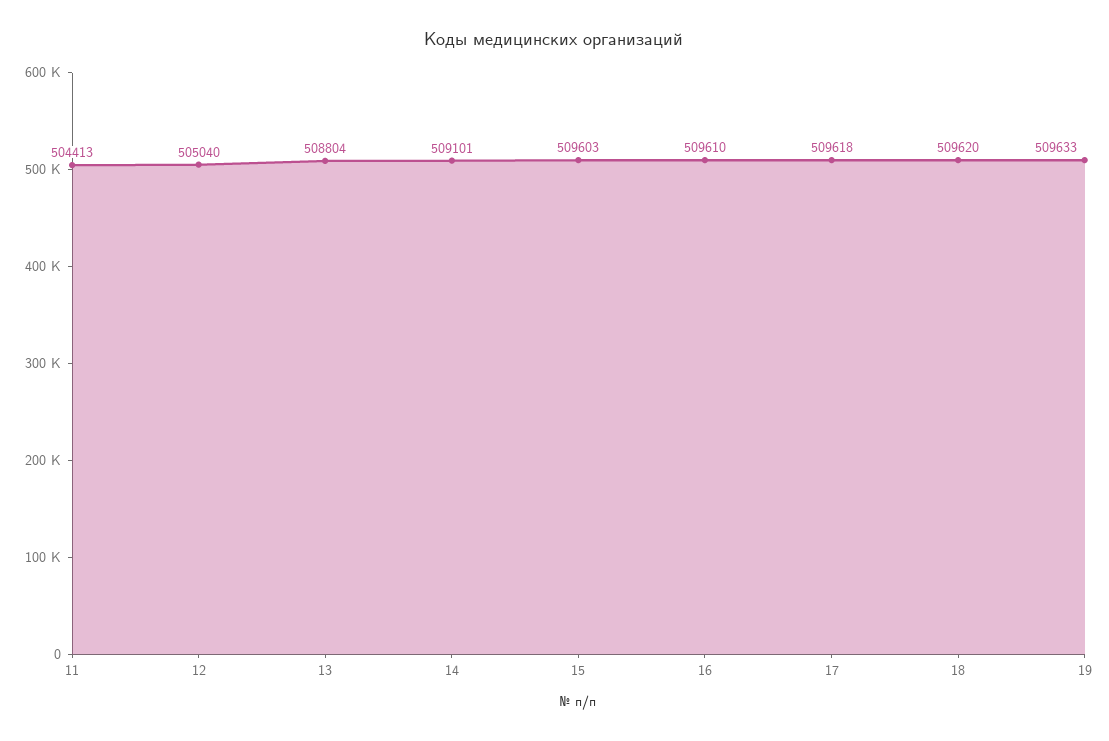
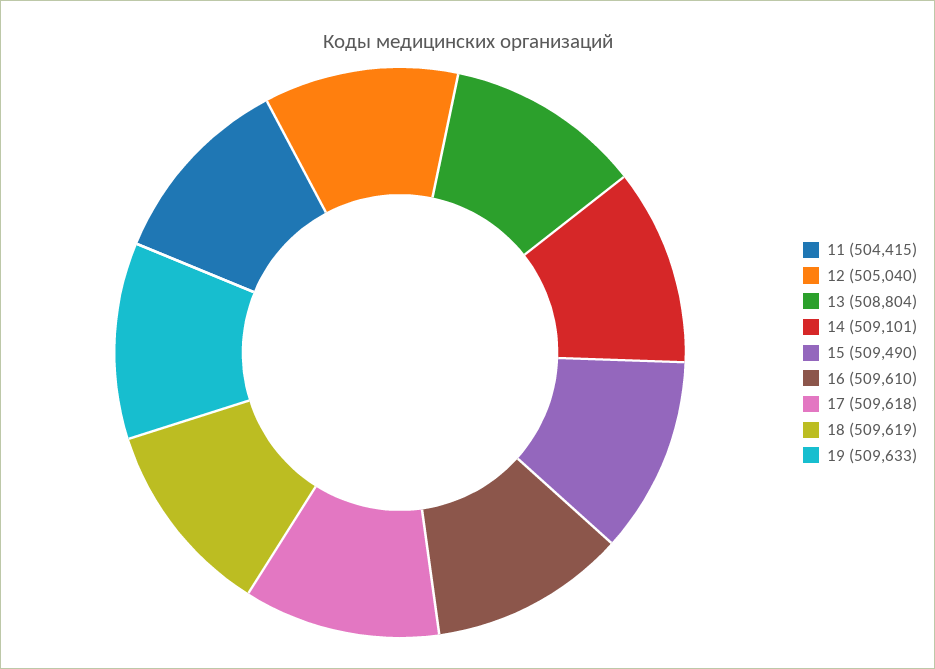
11: 504413 -> 504415
15: 509603 -> 509490
18: 509620 -> 509619

